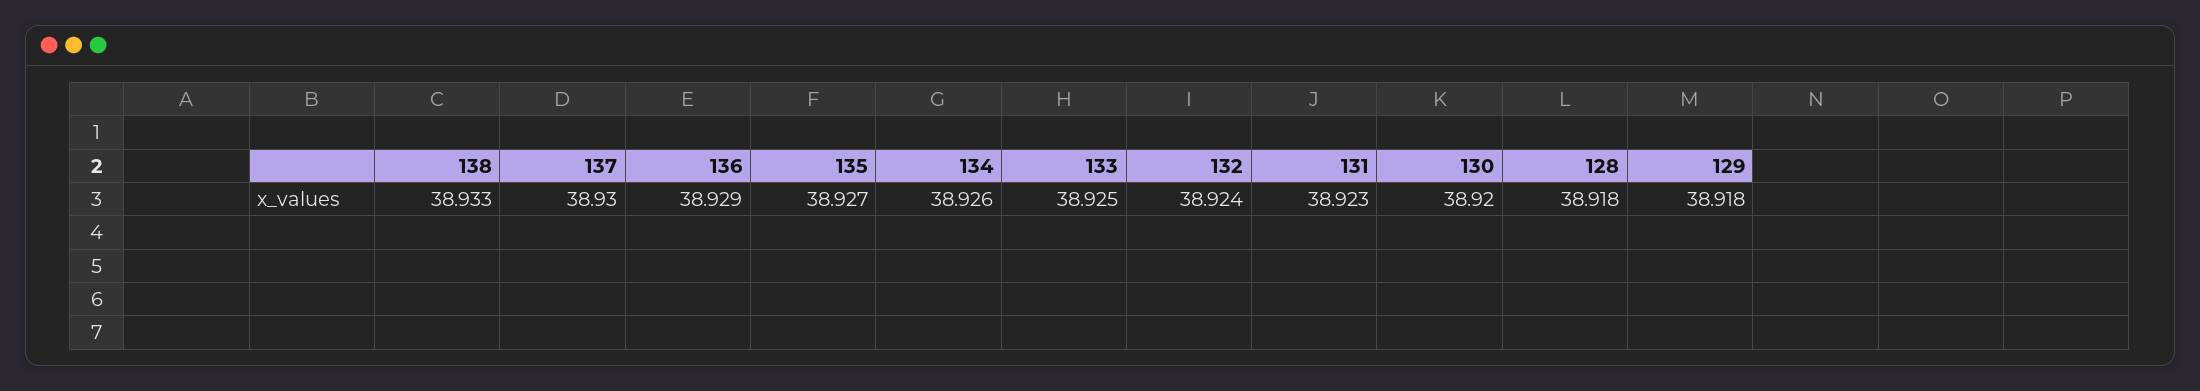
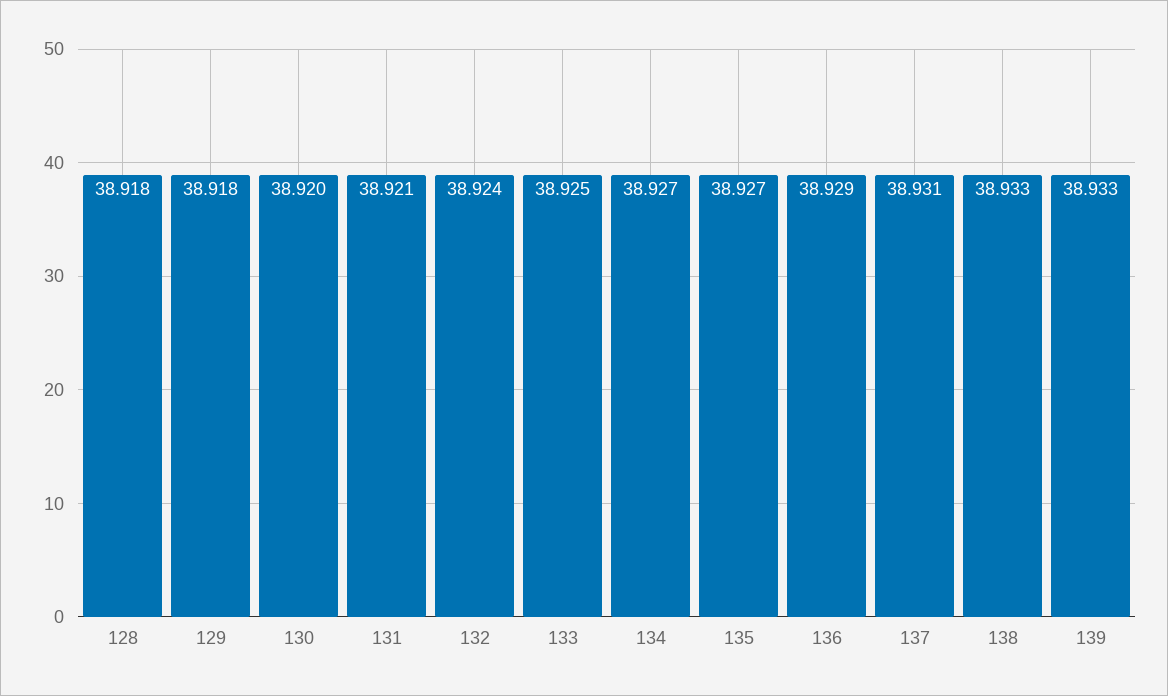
137: 38.93 -> 38.931
134: 38.926 -> 38.927
131: 38.923 -> 38.921
139: none -> 38.933

